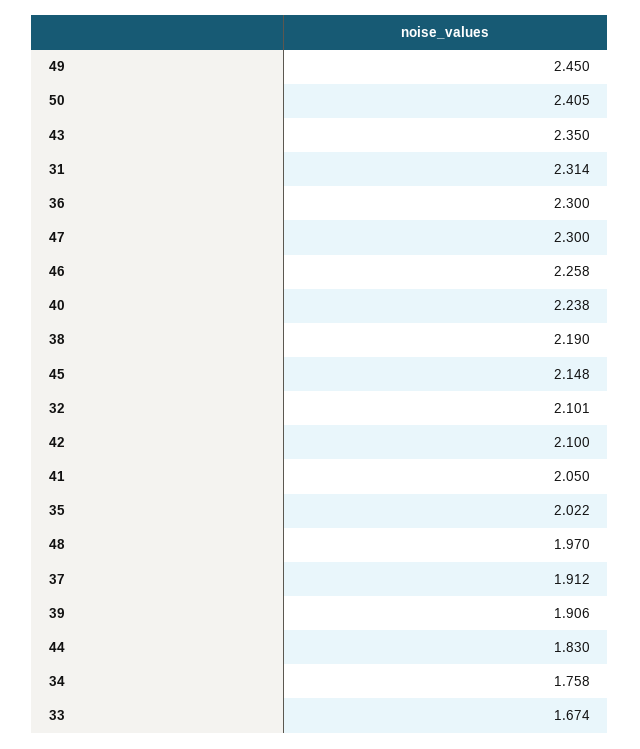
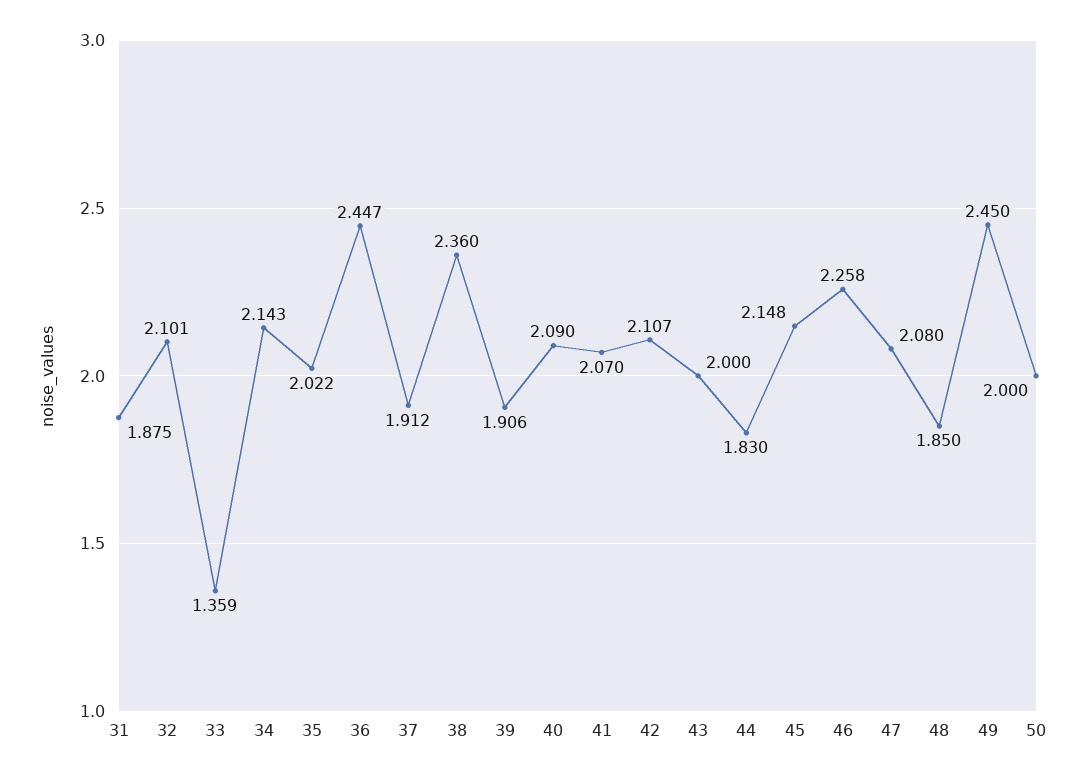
50: 2.405 -> 2
43: 2.35 -> 2
31: 2.314 -> 1.875
36: 2.3 -> 2.447
47: 2.3 -> 2.08
40: 2.238 -> 2.09
38: 2.19 -> 2.36
42: 2.1 -> 2.107
41: 2.05 -> 2.07
48: 1.97 -> 1.85
34: 1.758 -> 2.143
33: 1.674 -> 1.359

